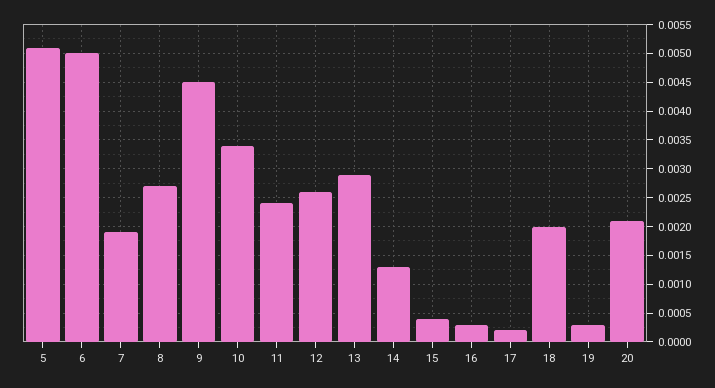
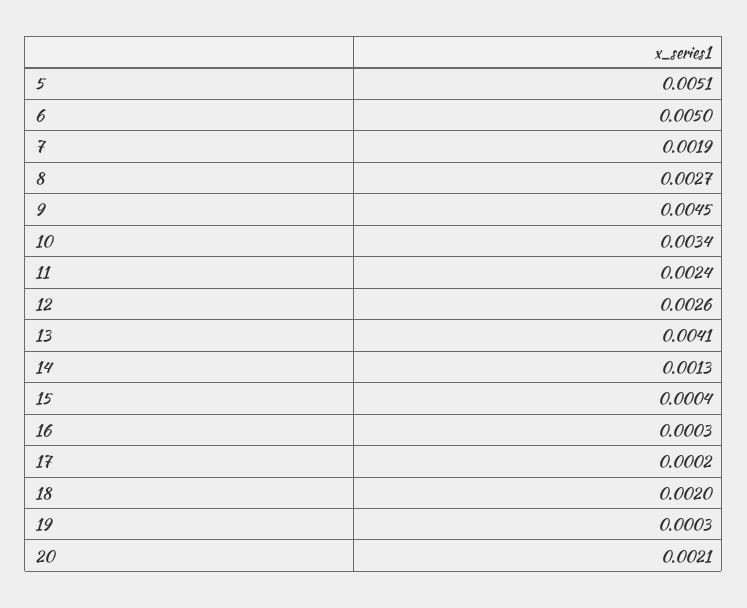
13: 0.003 -> 0.0041

